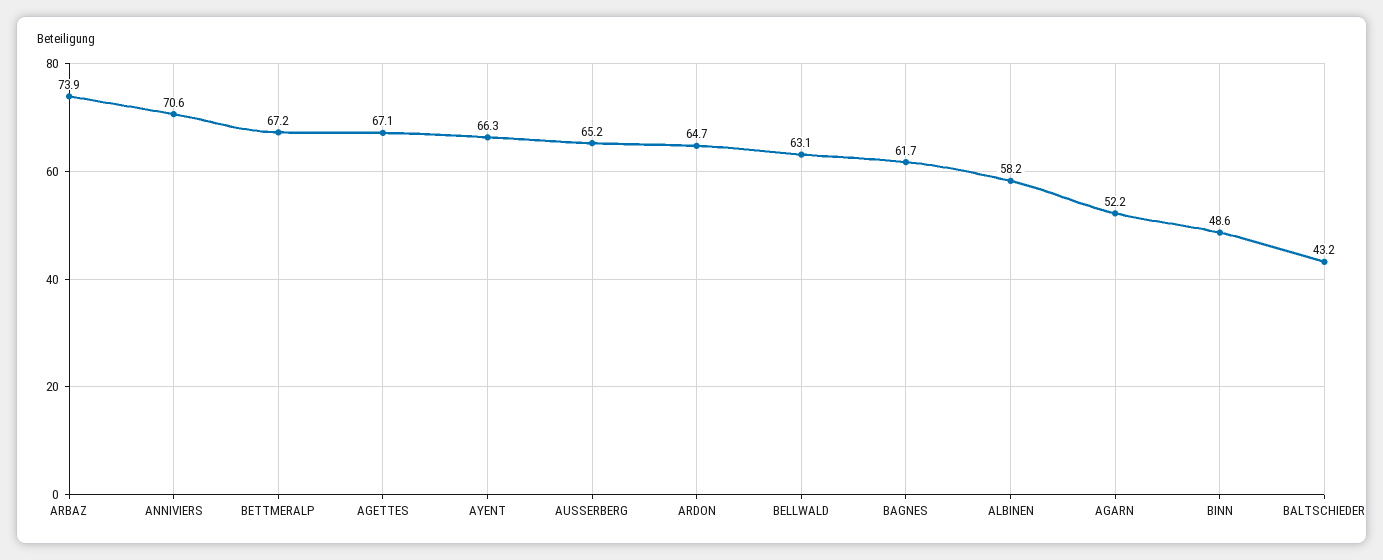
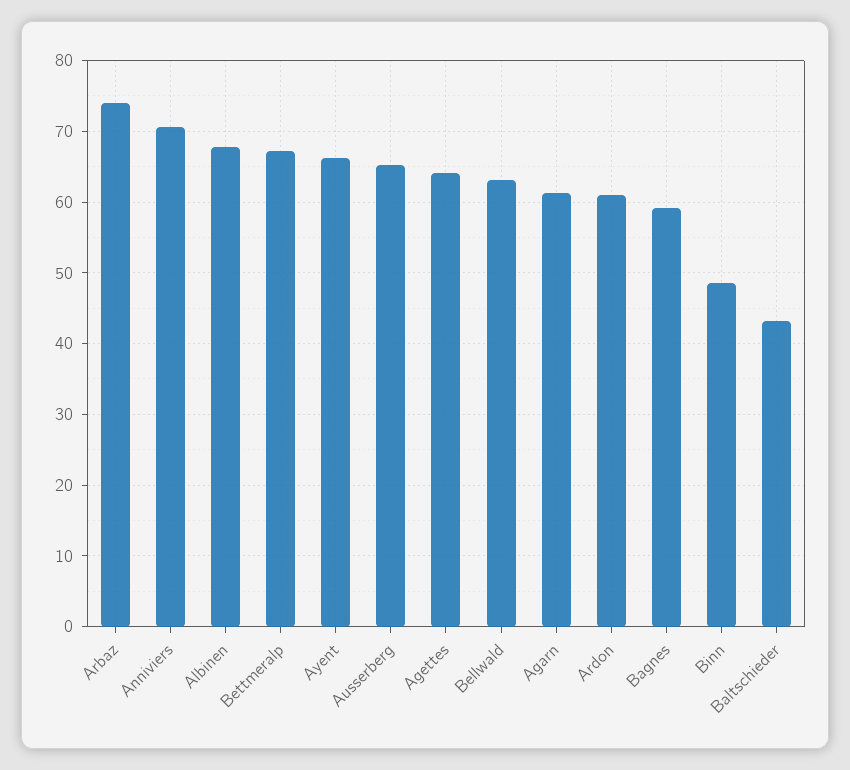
AGETTES: 67.1 -> 64
ARDON: 64.7 -> 61
BAGNES: 61.7 -> 59
ALBINEN: 58.2 -> 68
AGARN: 52.2 -> 61

